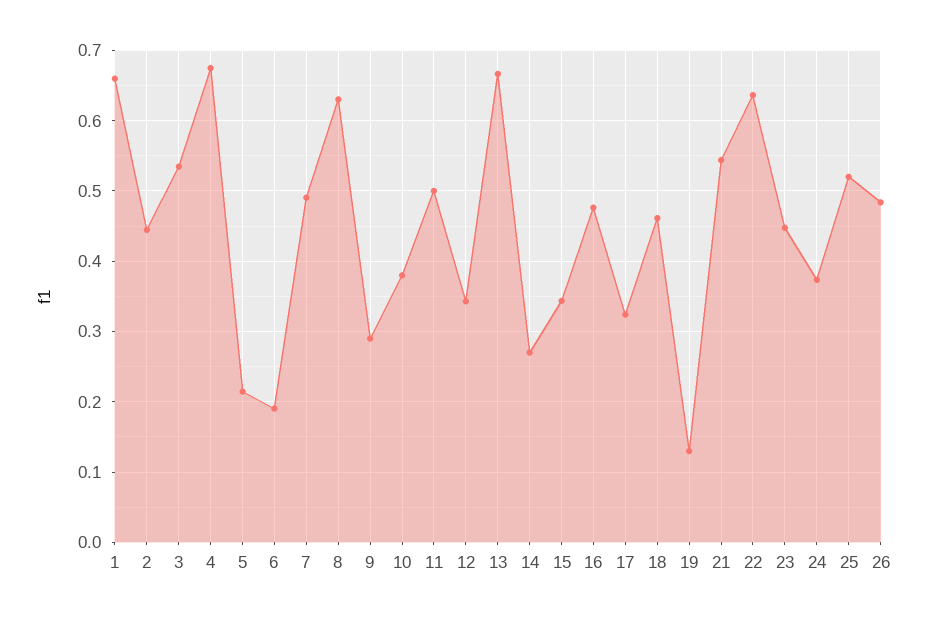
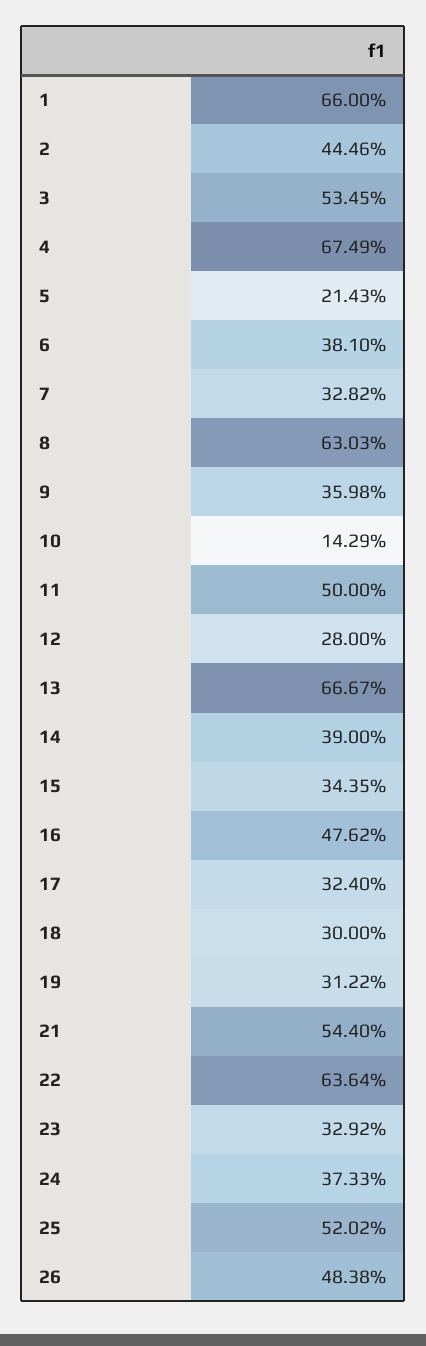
6: 0.19 -> 0.381
7: 0.49 -> 0.3282
9: 0.29 -> 0.3598
10: 0.38 -> 0.1429
12: 0.34 -> 0.28
14: 0.27 -> 0.39
18: 0.46 -> 0.3
19: 0.13 -> 0.3122
23: 0.45 -> 0.3292

